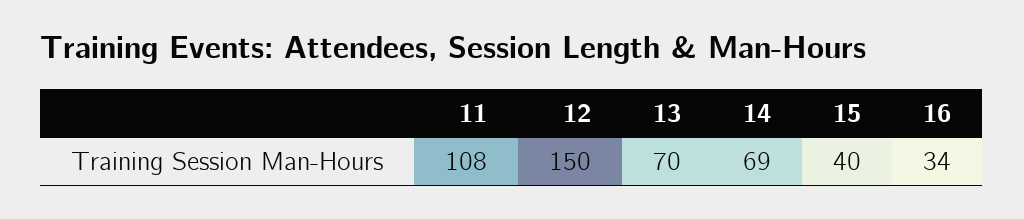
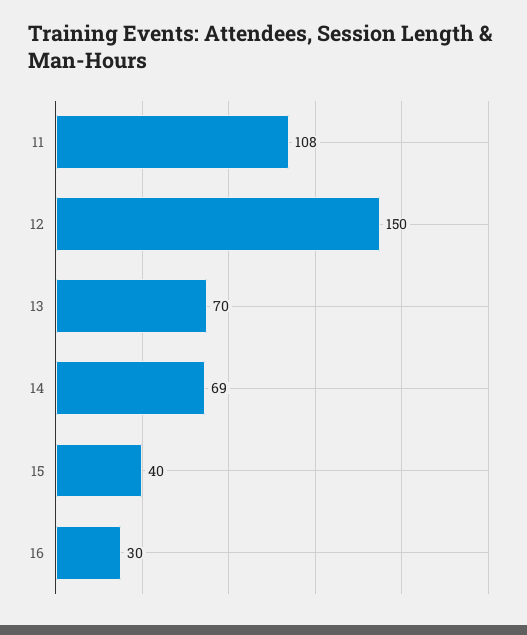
16: 34 -> 30

